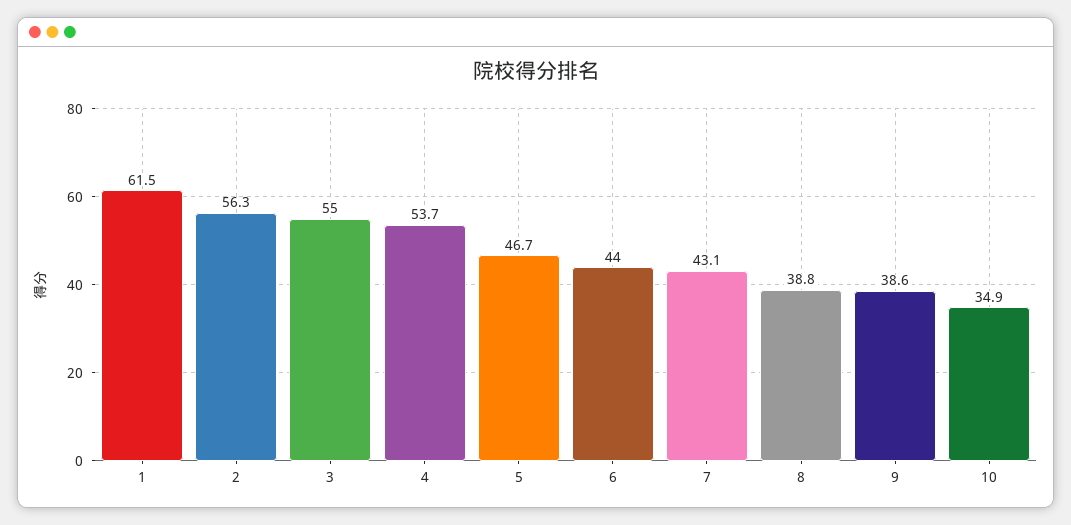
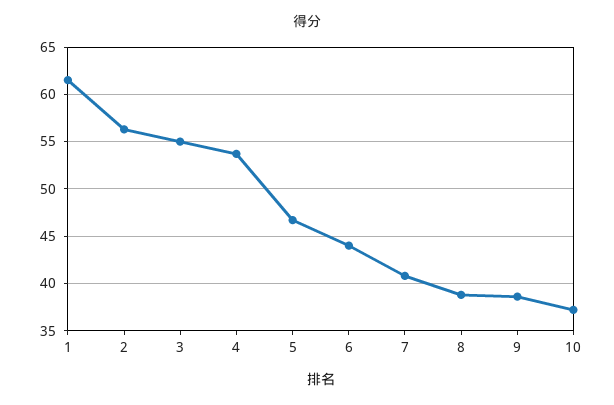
7: 43.1 -> 41
10: 34.9 -> 37

